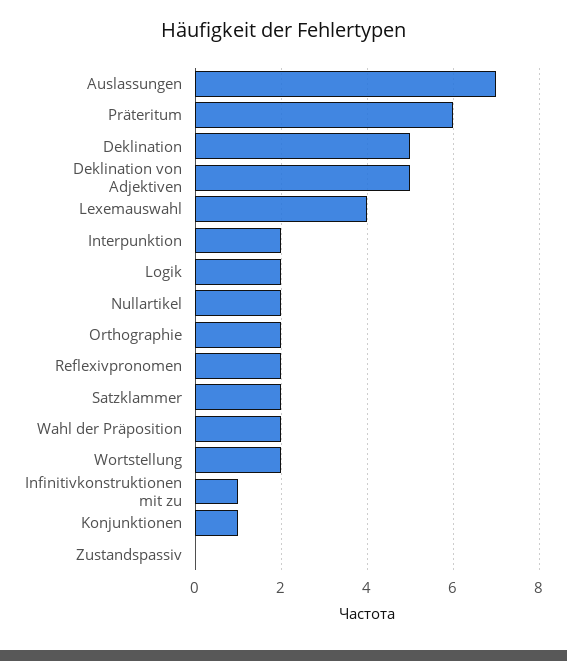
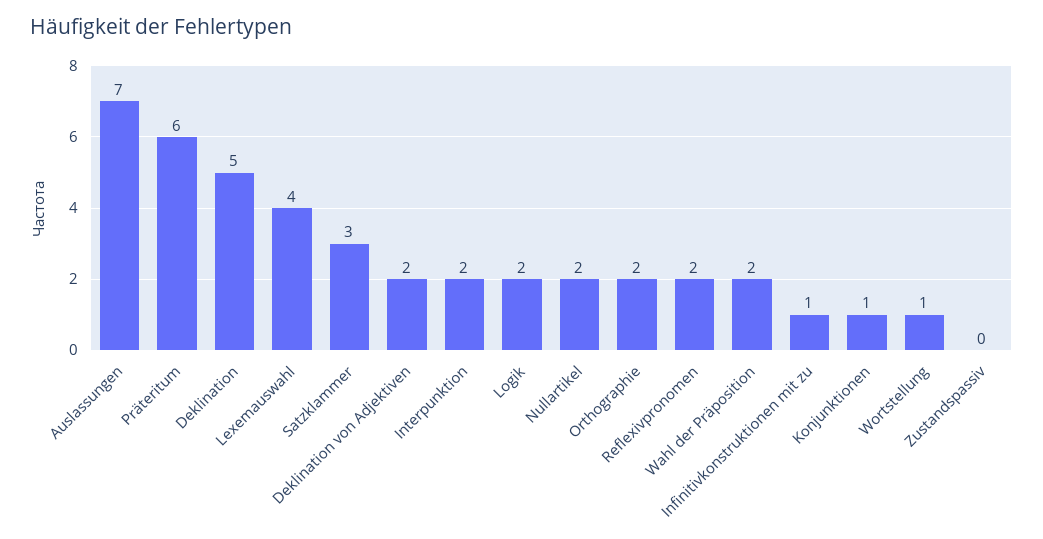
Deklination von Adjektiven: 5 -> 2
Satzklammer: 2 -> 3
Wortstellung: 2 -> 1

